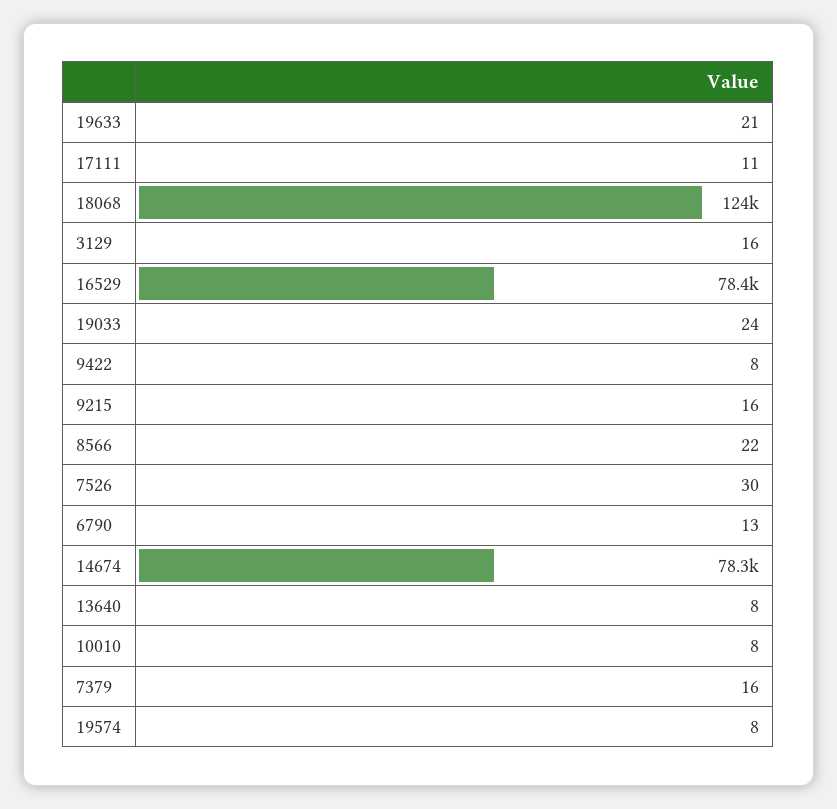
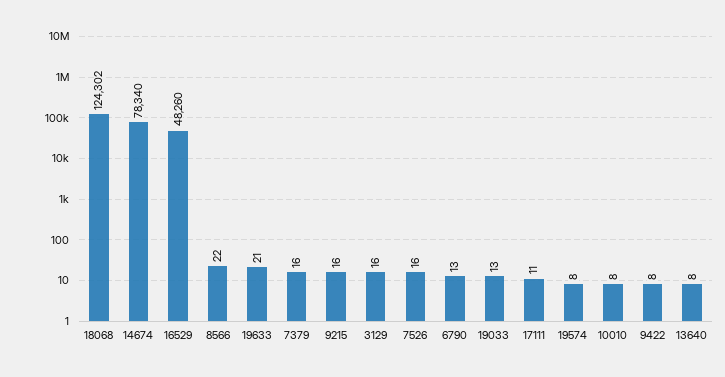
16529: 78400 -> 48260
19033: 24 -> 13
7526: 30 -> 16

